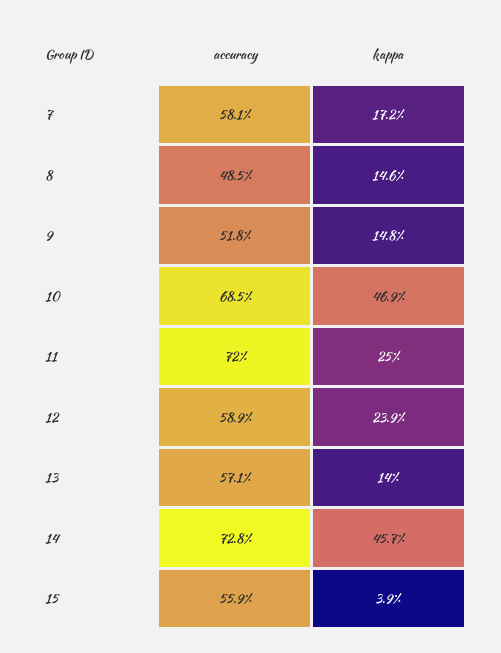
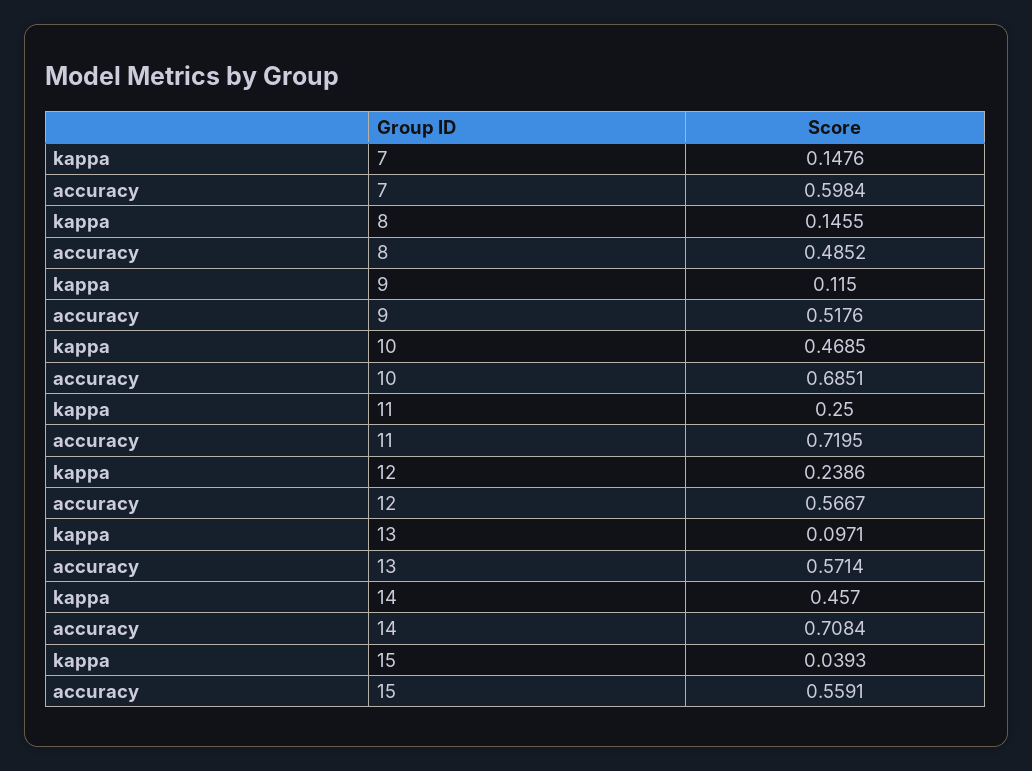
accuracy, 7: 0.581 -> 0.5984
kappa, 7: 0.172 -> 0.1476
kappa, 9: 0.148 -> 0.115
accuracy, 12: 0.589 -> 0.5667
kappa, 13: 0.14 -> 0.0971
accuracy, 14: 0.728 -> 0.7084

